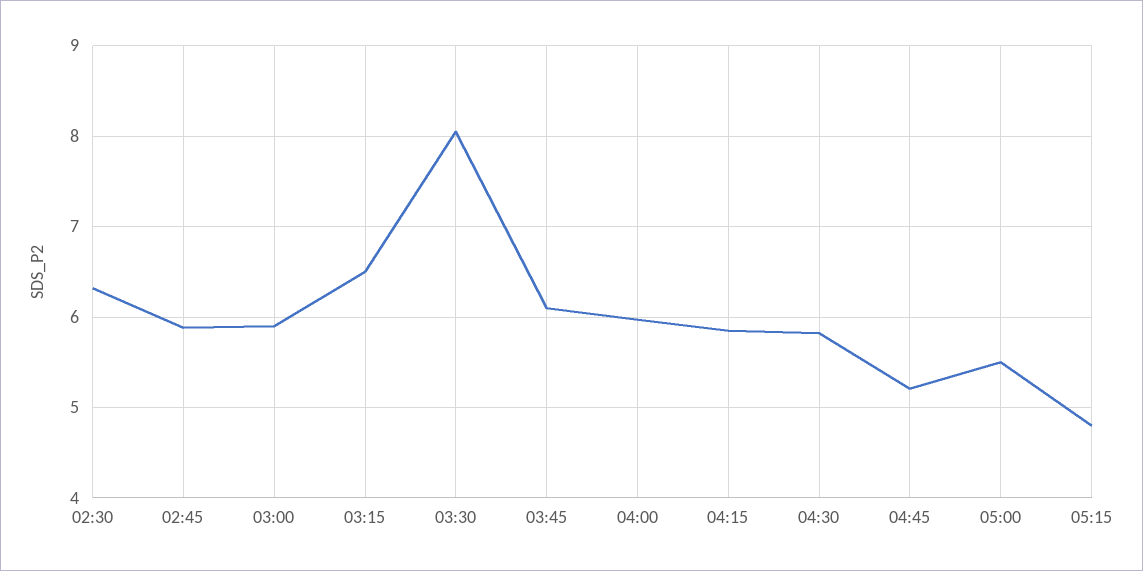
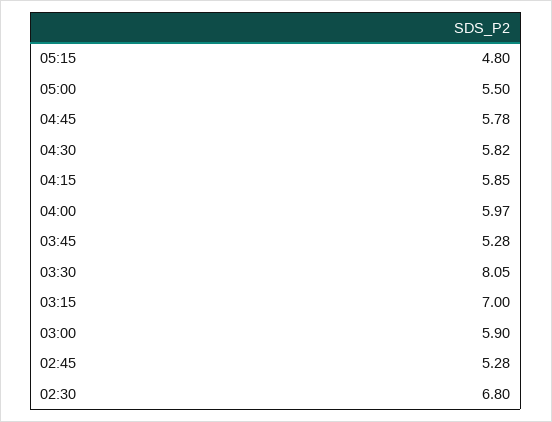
02:30: 6.3 -> 6.8
02:45: 5.9 -> 5.28
03:15: 6.5 -> 7
03:45: 6.1 -> 5.28
04:45: 5.2 -> 5.78

